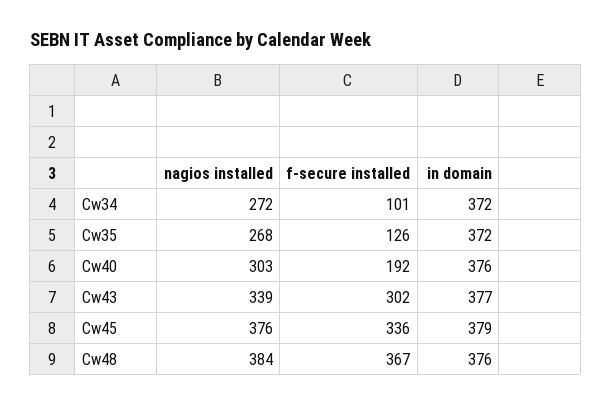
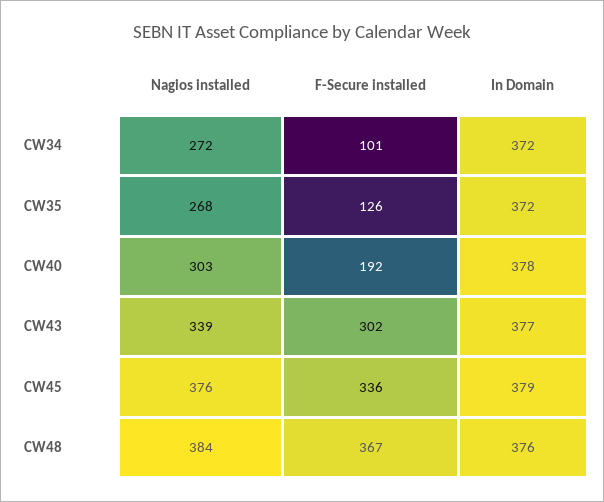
in domain, Cw40: 376 -> 378

